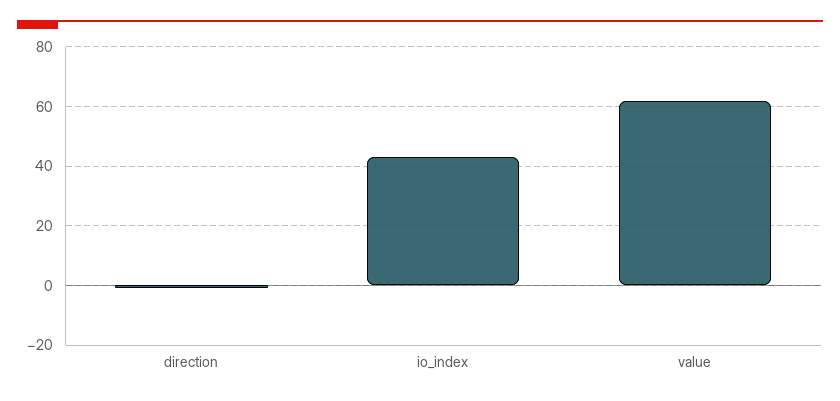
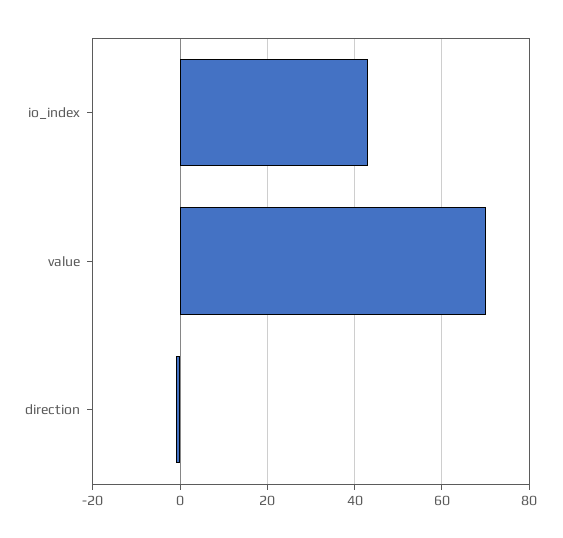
value: 62.5 -> 70

